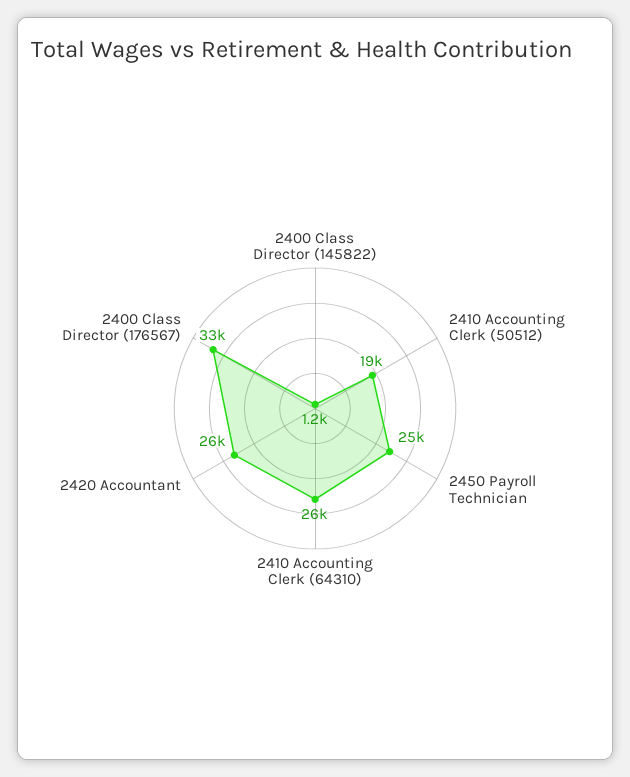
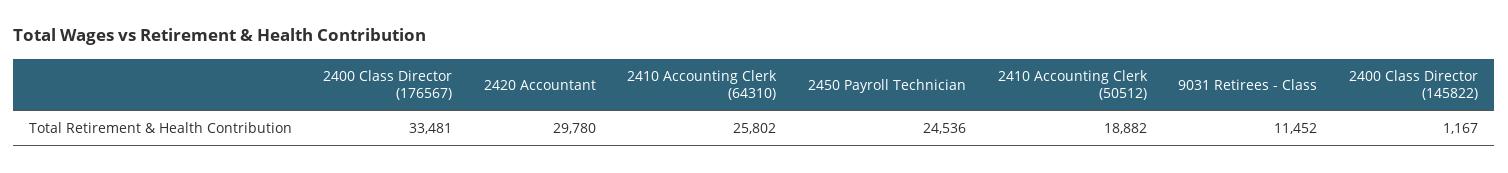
2420 Accountant: 26000 -> 29780
9031 Retirees - Class: none -> 11452

